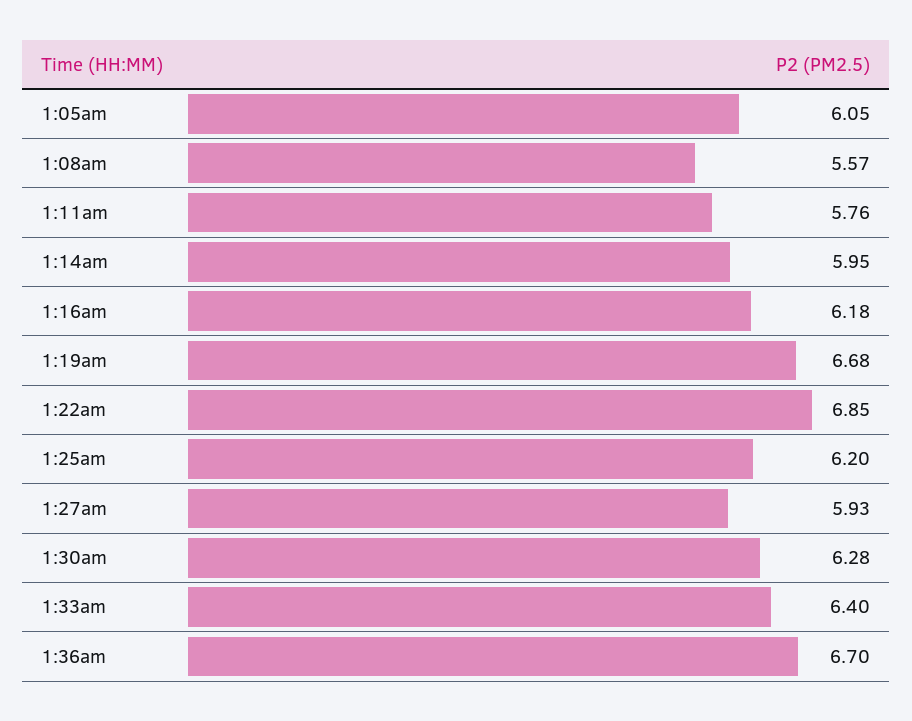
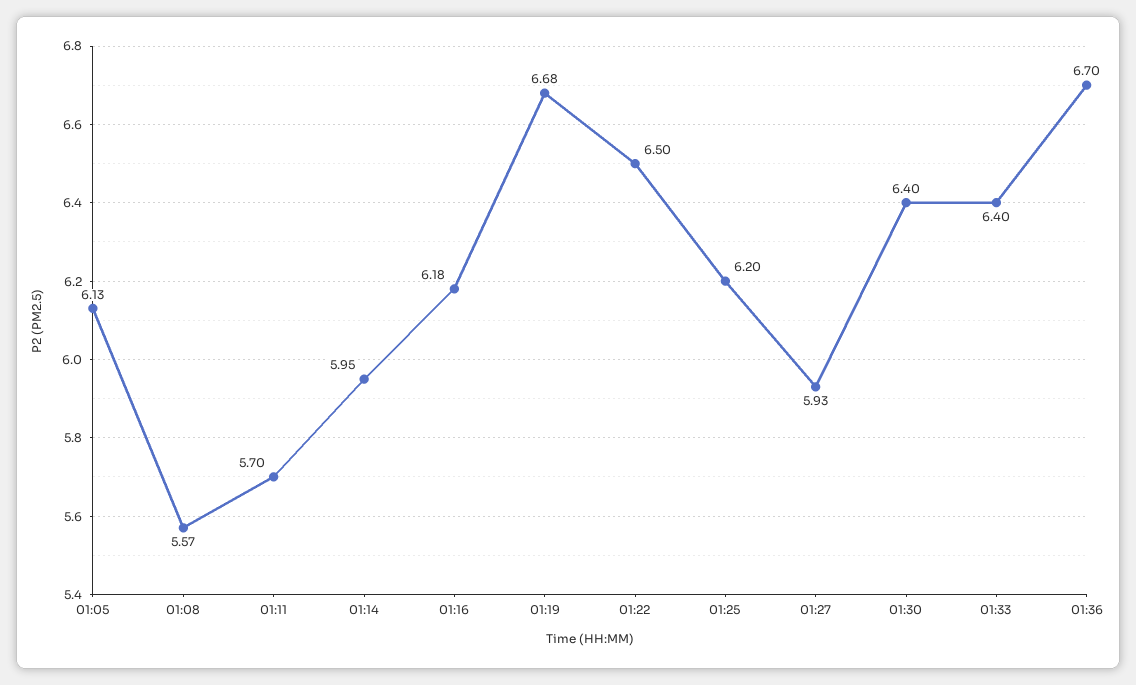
1:05am: 6.05 -> 6.13
1:11am: 5.76 -> 5.7
1:22am: 6.85 -> 6.5
1:30am: 6.28 -> 6.4

